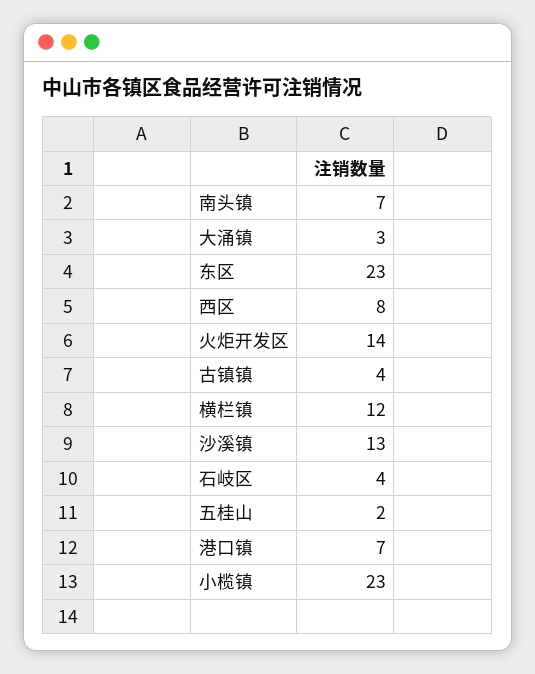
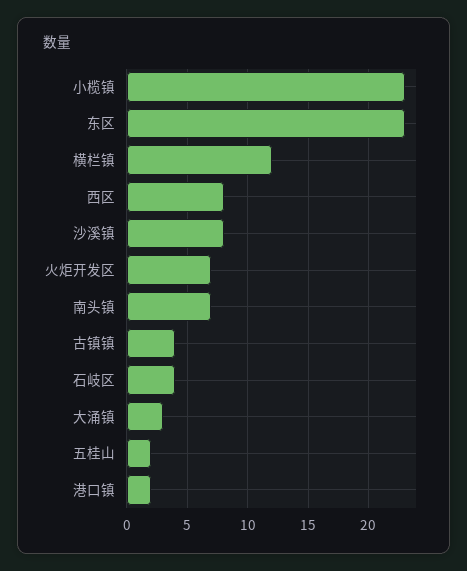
火炬开发区: 14 -> 7
沙溪镇: 13 -> 8
港口镇: 7 -> 2

